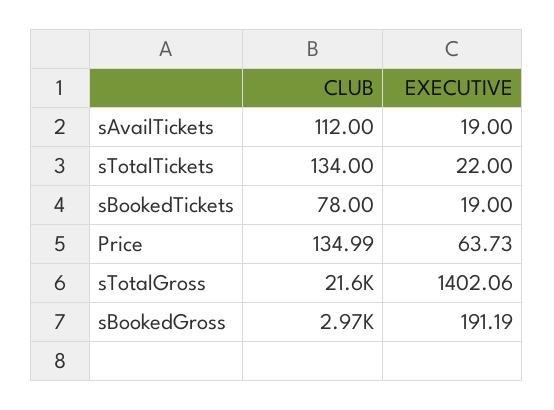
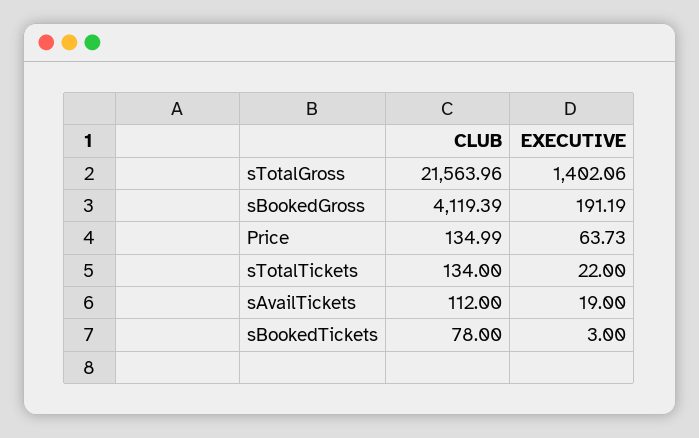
EXECUTIVE, sBookedTickets: 19 -> 3
CLUB, sBookedGross: 2970 -> 4119.39

